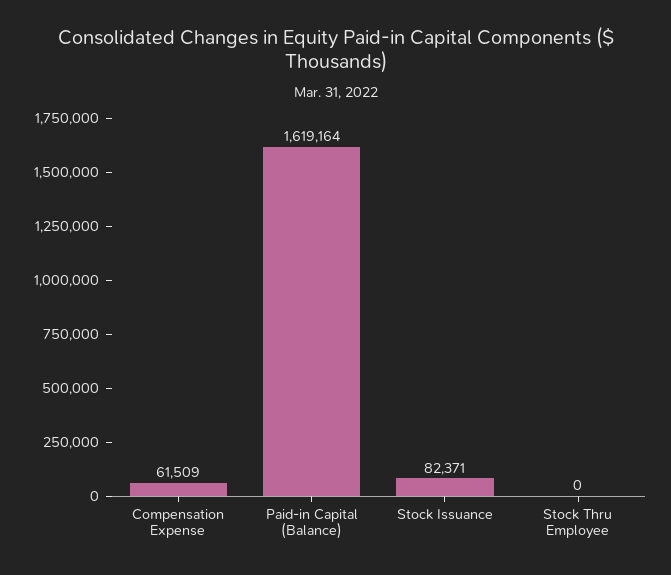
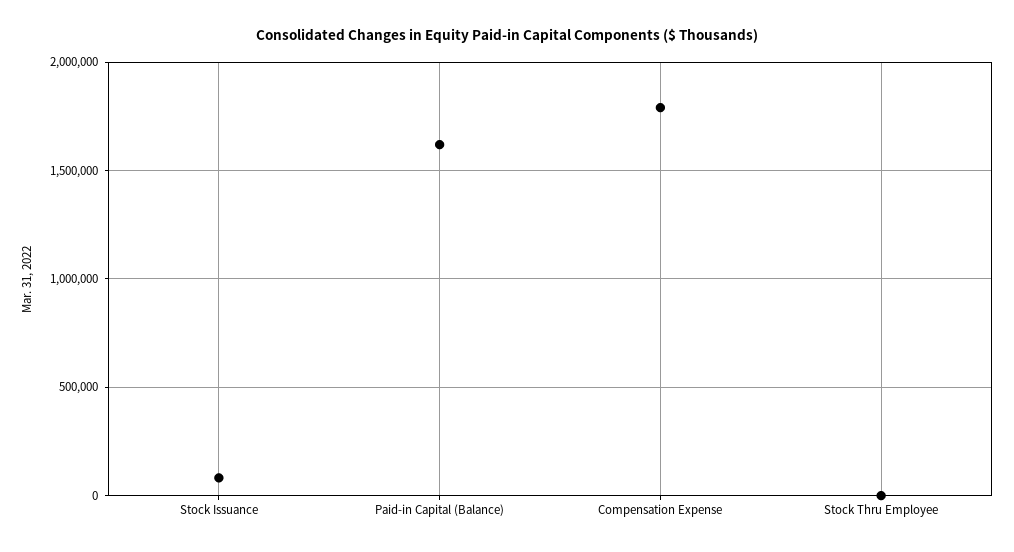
Compensation Expense: 61509 -> 1800000

